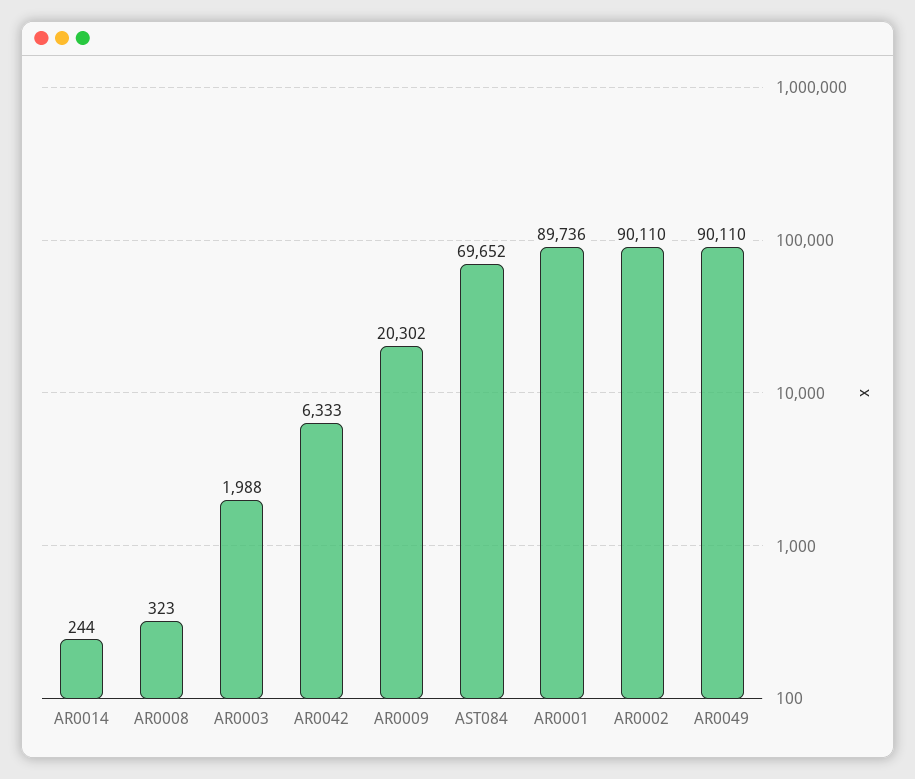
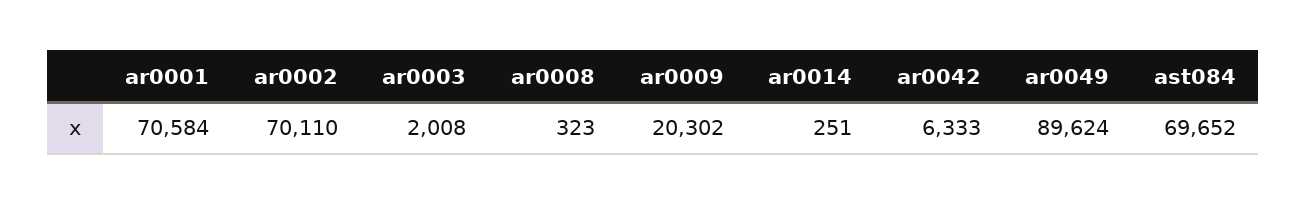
AR0014: 244 -> 251
AR0003: 1988 -> 2008
AR0001: 89736 -> 70584
AR0002: 90110 -> 70110
AR0049: 90110 -> 89624

